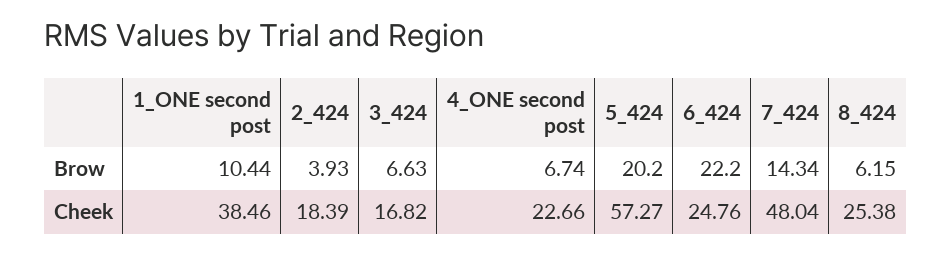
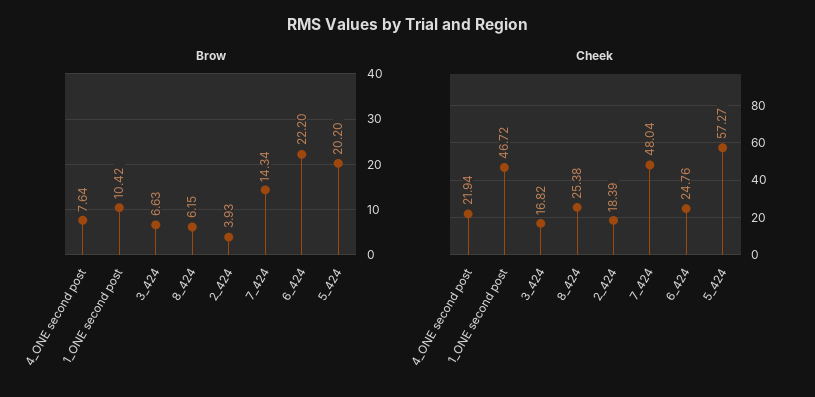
Brow, 1_ONE second post: 10.44 -> 10.42
Brow, 4_ONE second post: 6.74 -> 7.64
Cheek, 1_ONE second post: 38.46 -> 46.72
Cheek, 4_ONE second post: 22.66 -> 21.94

